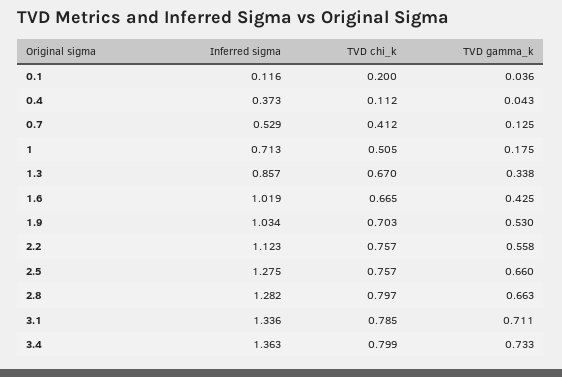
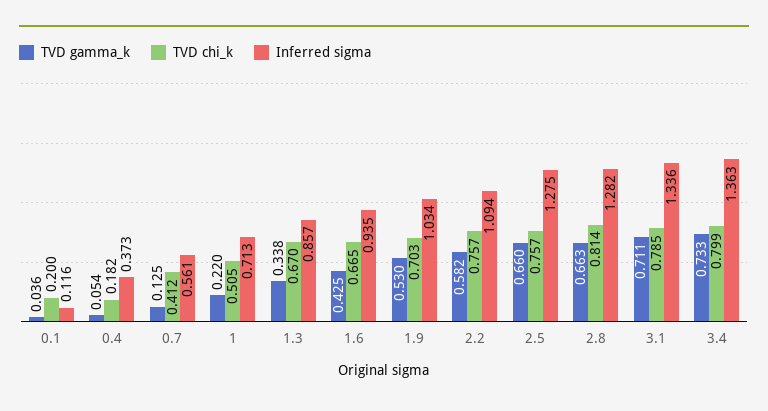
TVD chi_k, 0.4: 0.112 -> 0.182
TVD gamma_k, 0.4: 0.043 -> 0.054
Inferred sigma, 0.7: 0.529 -> 0.561
TVD gamma_k, 1: 0.175 -> 0.22
Inferred sigma, 1.6: 1.019 -> 0.935
Inferred sigma, 2.2: 1.123 -> 1.094
TVD gamma_k, 2.2: 0.558 -> 0.582
TVD chi_k, 2.8: 0.797 -> 0.814

